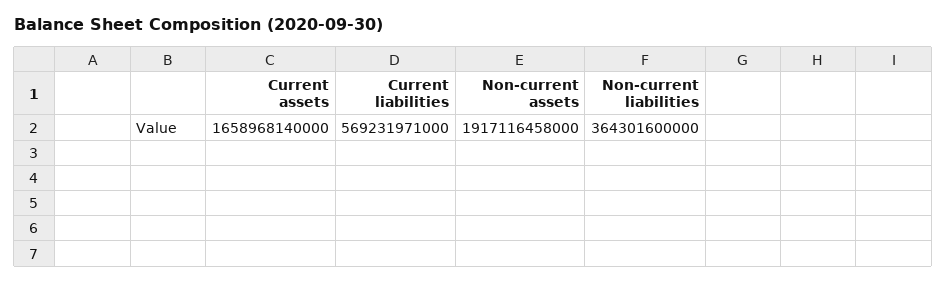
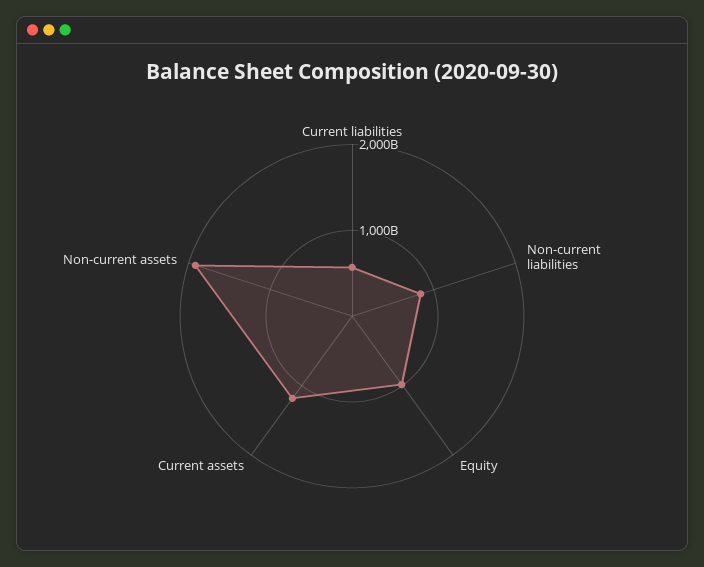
Current assets: 1658968140000 -> 1200000000000
Non-current liabilities: 364301600000 -> 800000000000
Equity: none -> 1000000000000

